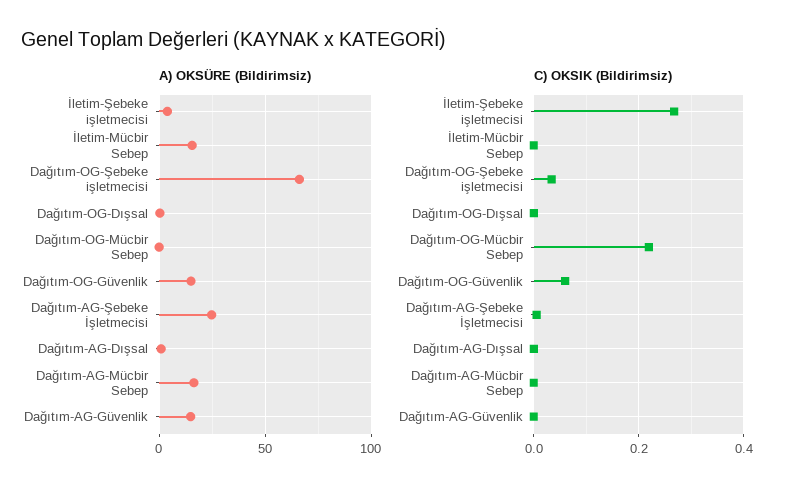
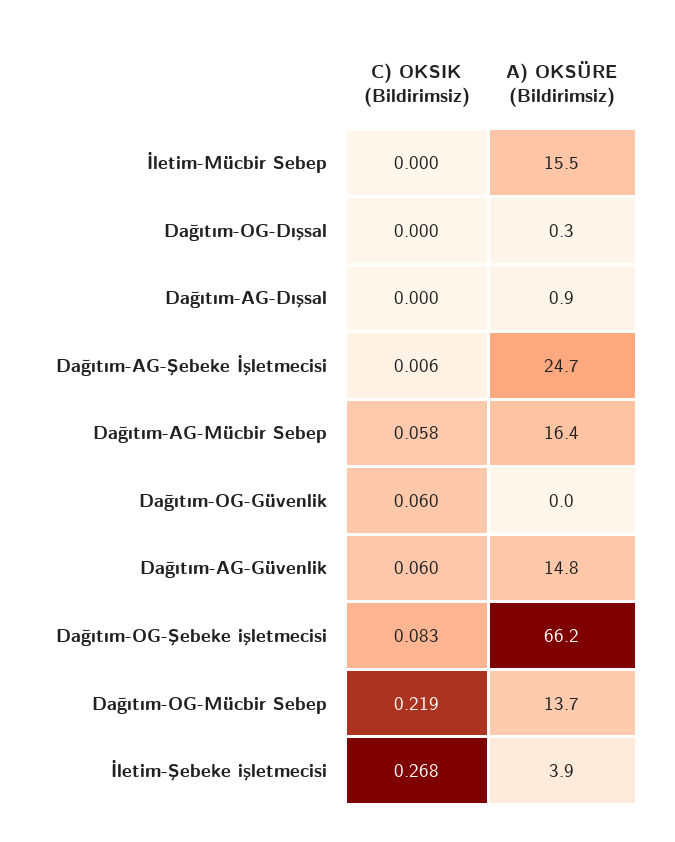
A) OKSÜRE (Bildirimsiz), Dağıtım-OG-Mücbir Sebep: 0 -> 13.7
A) OKSÜRE (Bildirimsiz), Dağıtım-OG-Güvenlik: 15 -> 0
C) OKSIK (Bildirimsiz), Dağıtım-OG-Şebeke işletmecisi: 0.04 -> 0.083
C) OKSIK (Bildirimsiz), Dağıtım-AG-Mücbir Sebep: 0 -> 0.058
C) OKSIK (Bildirimsiz), Dağıtım-AG-Güvenlik: 0 -> 0.06

